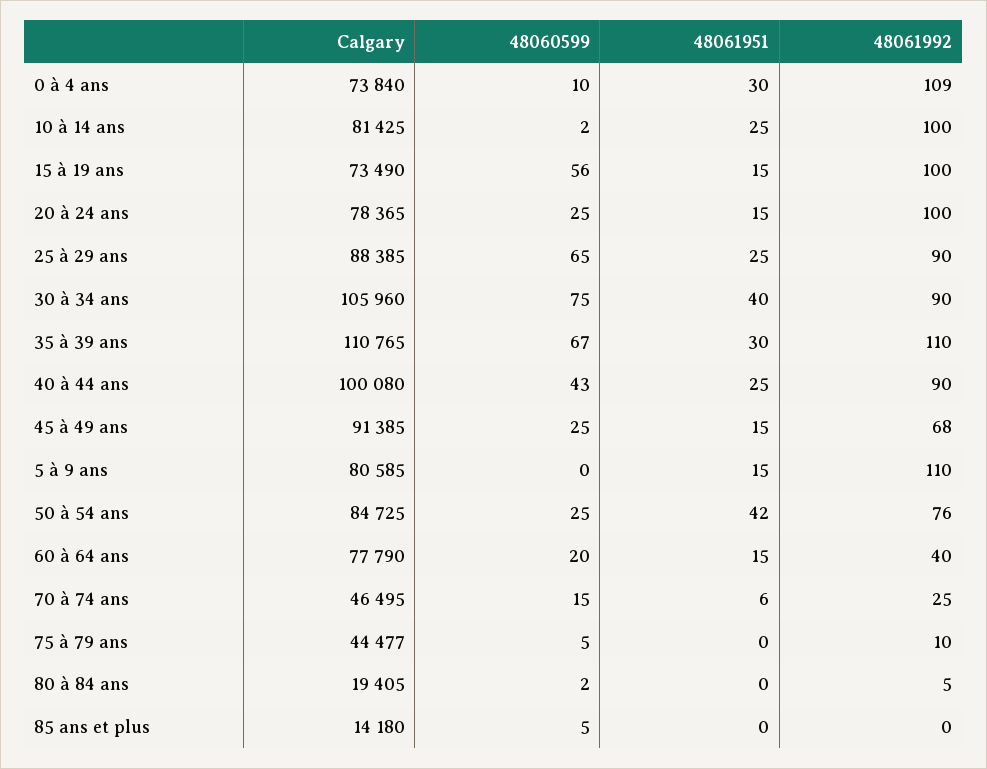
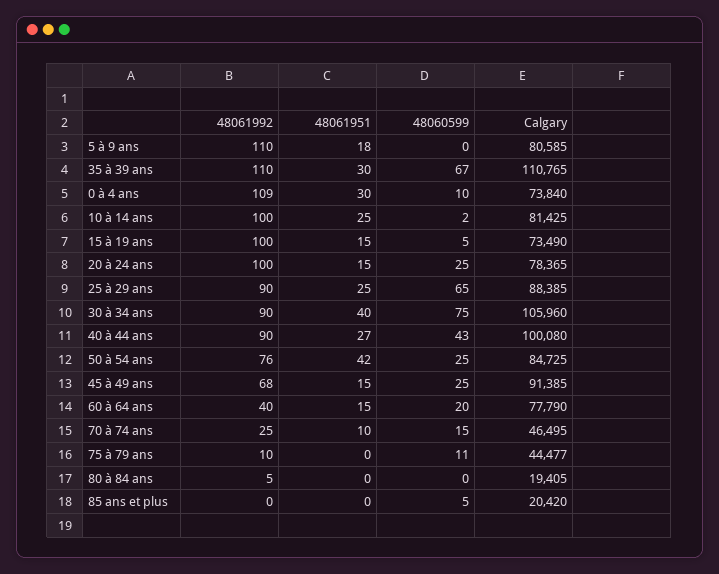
48060599, 15 à 19 ans: 56 -> 5
48061951, 40 à 44 ans: 25 -> 27
48061951, 5 à 9 ans: 15 -> 18
48061951, 70 à 74 ans: 6 -> 10
48060599, 75 à 79 ans: 5 -> 11
48060599, 80 à 84 ans: 2 -> 0
Calgary, 85 ans et plus: 14180 -> 20420

